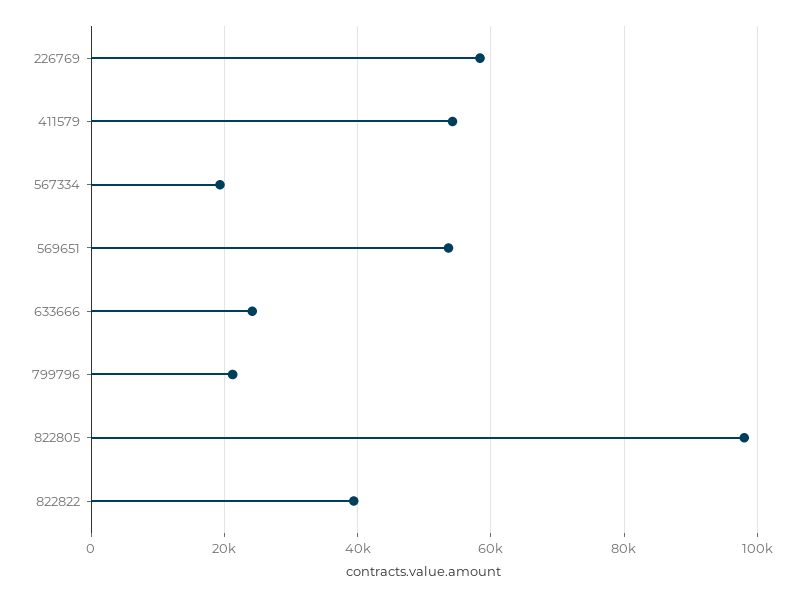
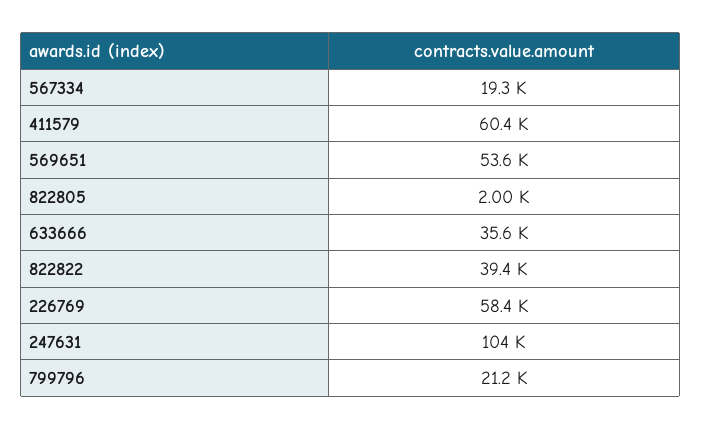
411579: 54000 -> 60400
633666: 24000 -> 35600
822805: 98000 -> 2000
247631: none -> 104000

